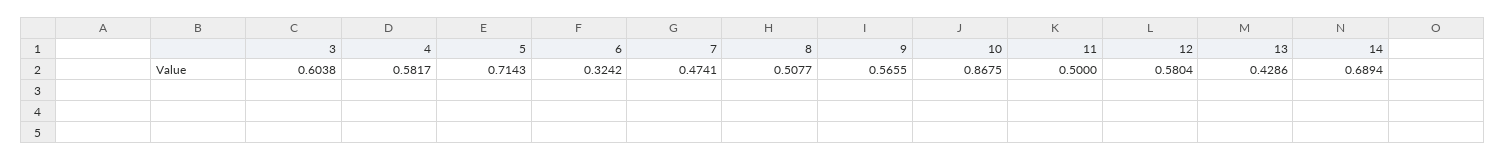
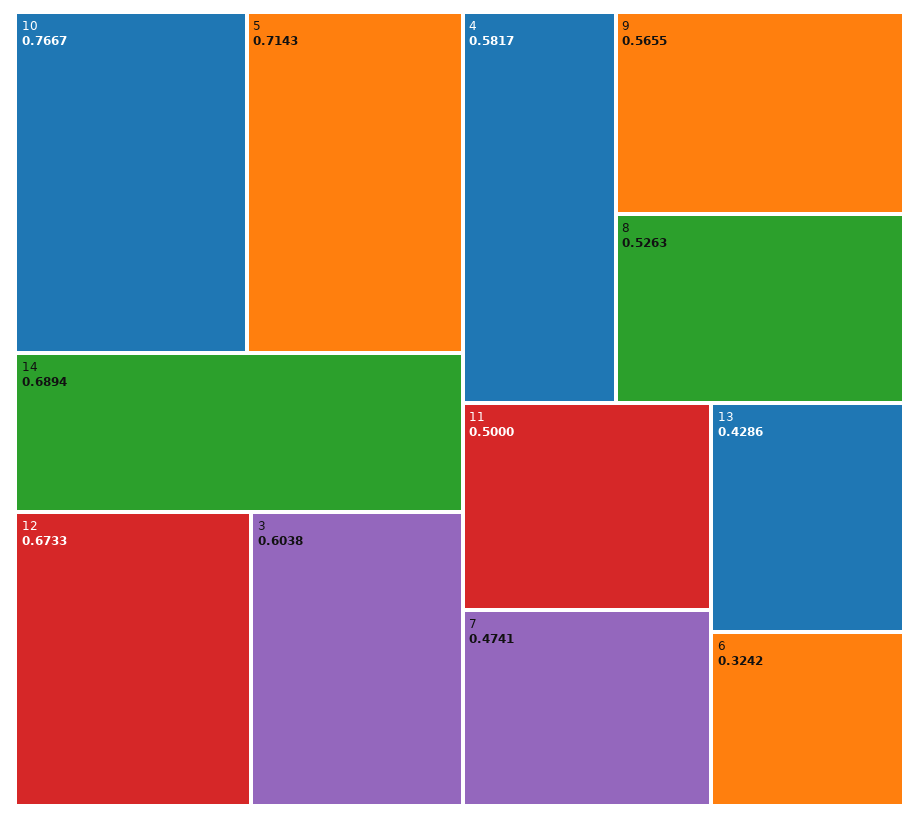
8: 0.5077 -> 0.5263
10: 0.8675 -> 0.7667
12: 0.5804 -> 0.6733

